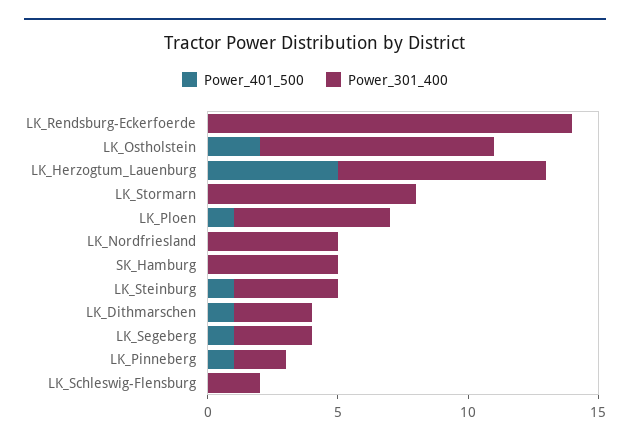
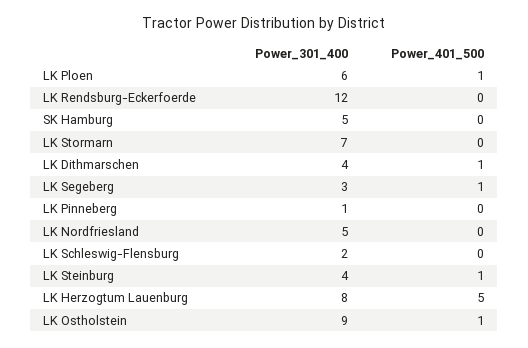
Power_301_400, LK_Rendsburg-Eckerfoerde: 14 -> 12
Power_401_500, LK_Ostholstein: 2 -> 1
Power_301_400, LK_Stormarn: 8 -> 7
Power_301_400, LK_Dithmarschen: 3 -> 4
Power_401_500, LK_Pinneberg: 1 -> 0
Power_301_400, LK_Pinneberg: 2 -> 1

